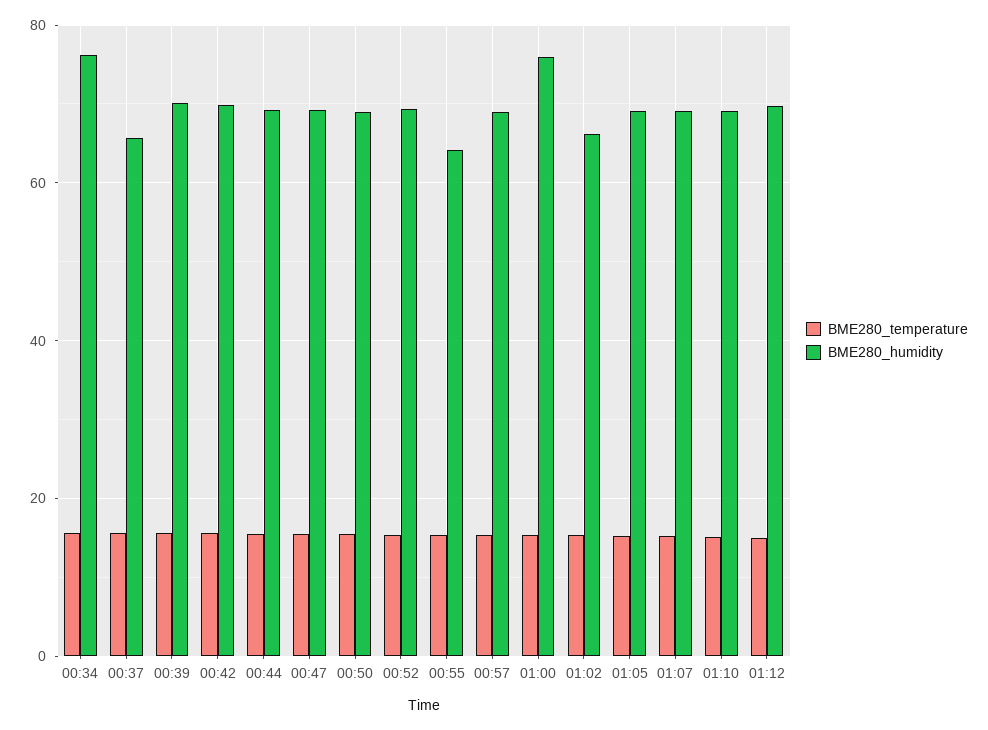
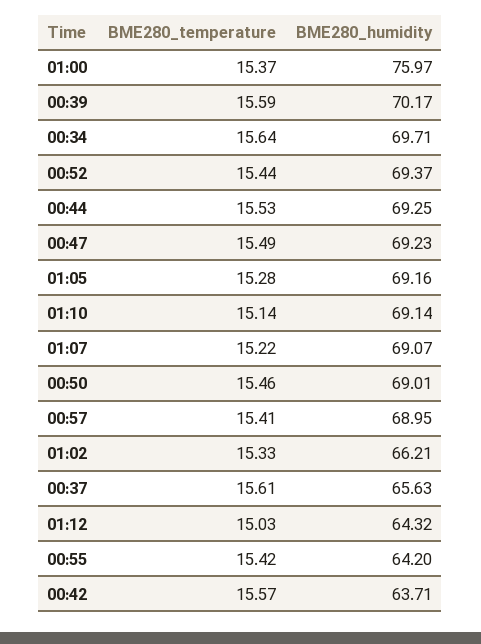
BME280_humidity, 00:34: 76 -> 69.71
BME280_humidity, 00:42: 70 -> 63.71
BME280_humidity, 01:12: 70 -> 64.32

